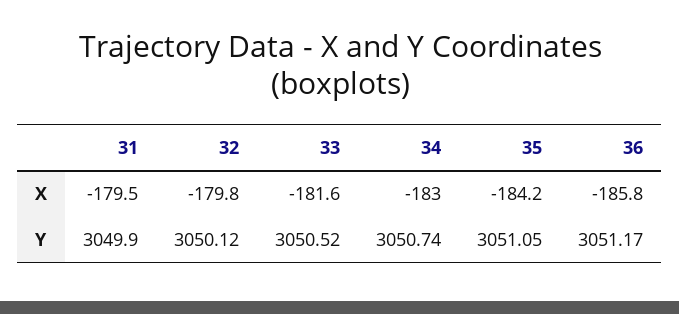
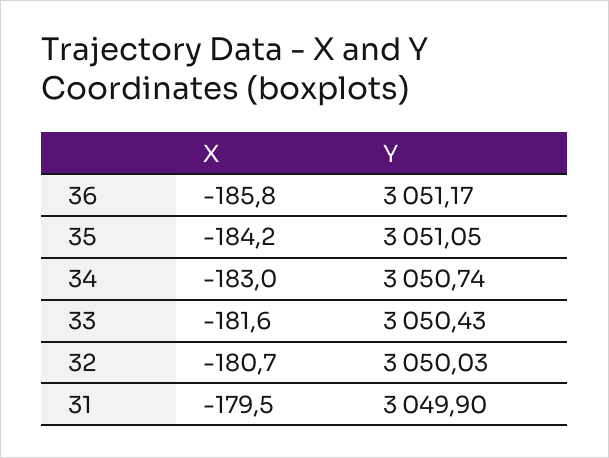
32, X: -179.8 -> -180.7
32, Y: 3050.12 -> 3050.03
33, Y: 3050.52 -> 3050.43

